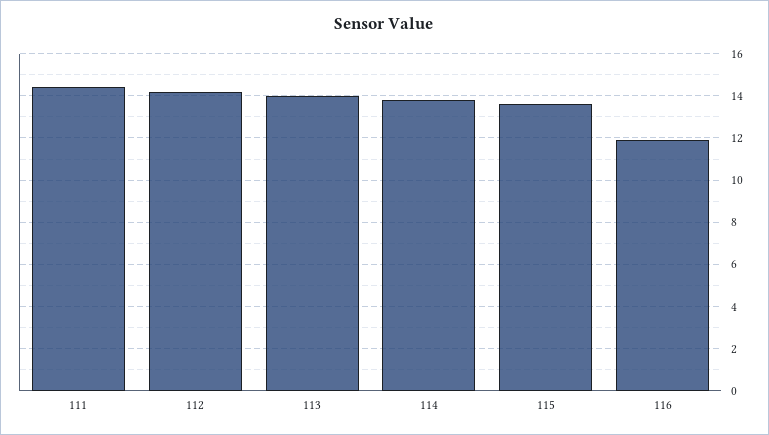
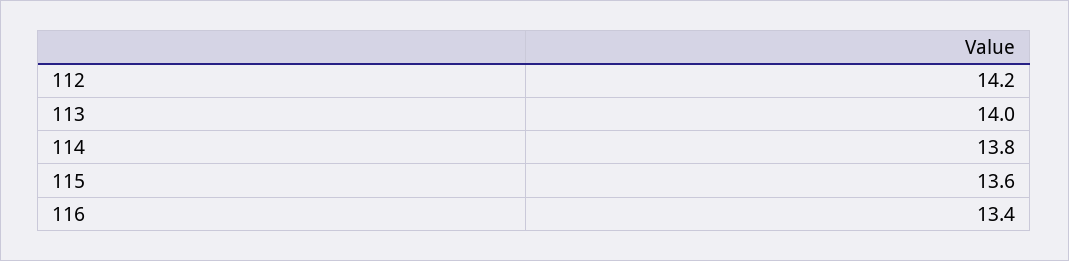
111: 14.5 -> none
116: 12 -> 13.4

